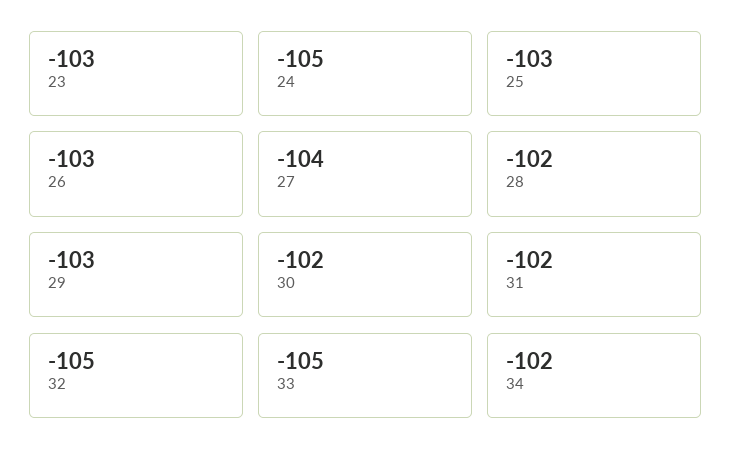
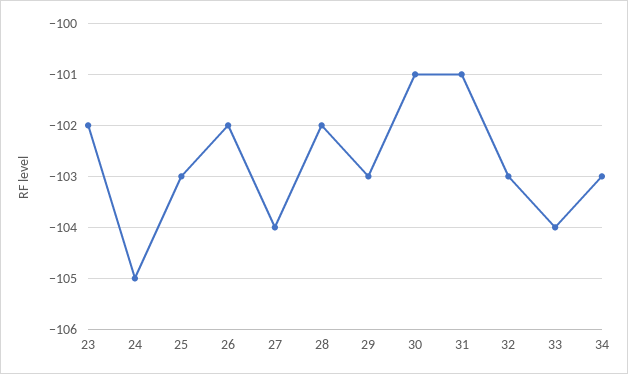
23: -103 -> -102
26: -103 -> -102
30: -102 -> -101
31: -102 -> -101
32: -105 -> -103
33: -105 -> -104
34: -102 -> -103

